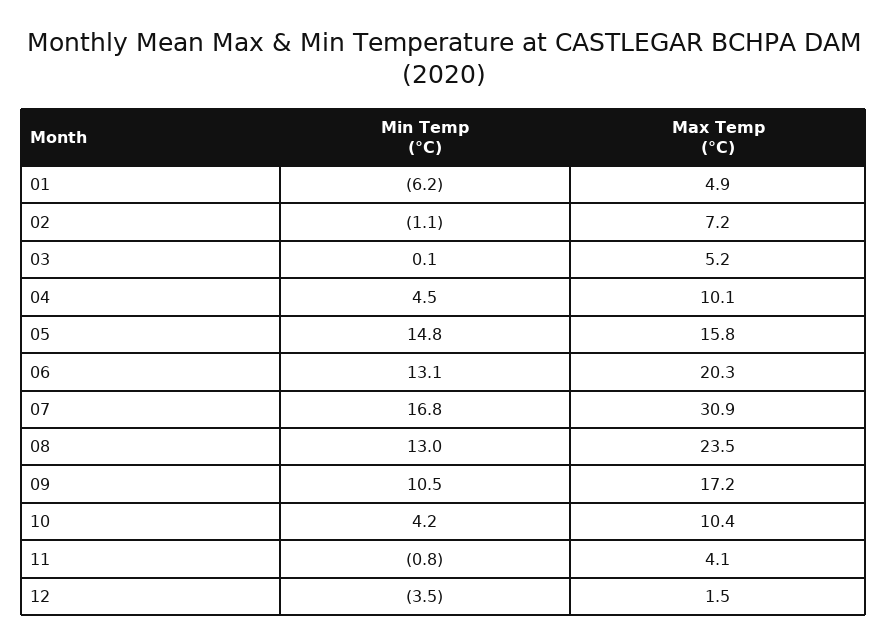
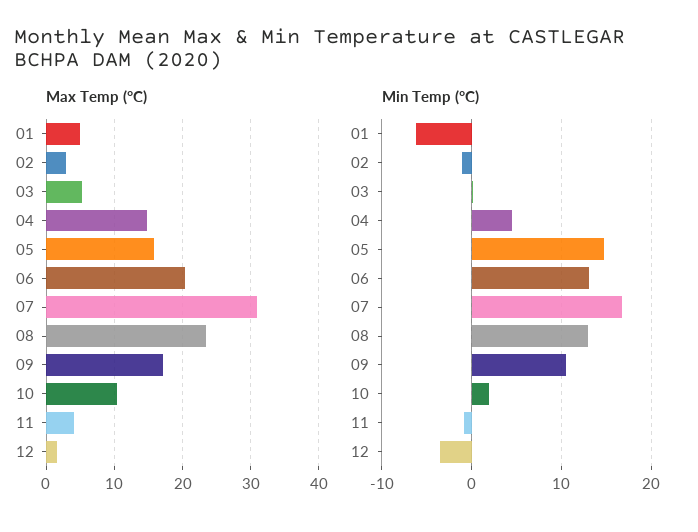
Max Temp (°C), 02: 7.2 -> 3
Max Temp (°C), 04: 10.1 -> 15
Min Temp (°C), 10: 4.2 -> 2

